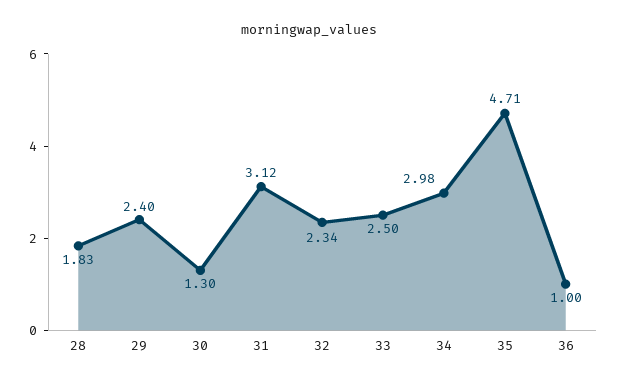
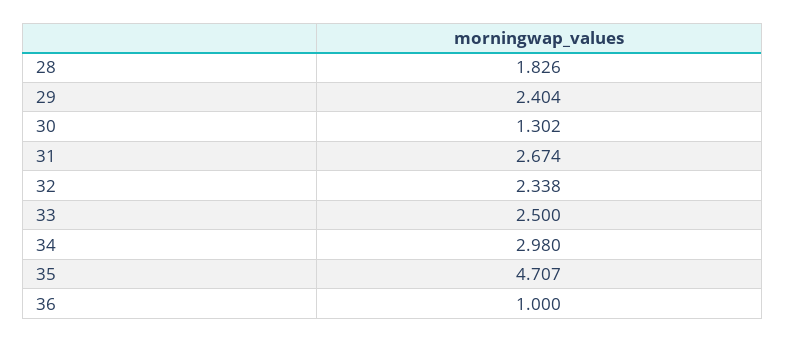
31: 3.12 -> 2.674

